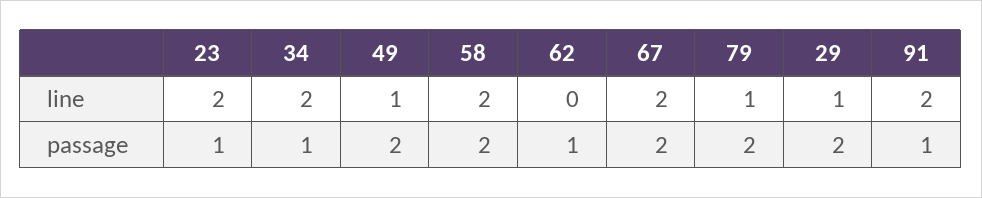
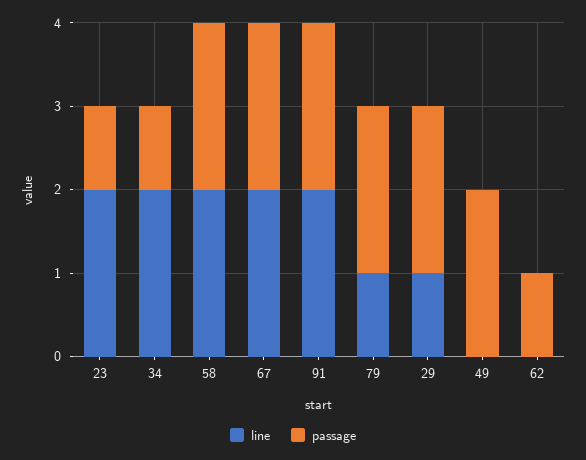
line, 49: 1 -> 0
passage, 91: 1 -> 2

